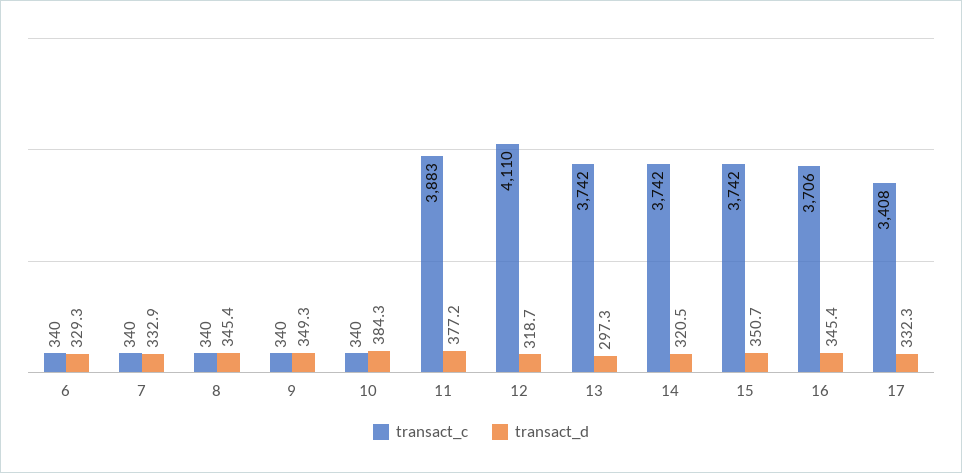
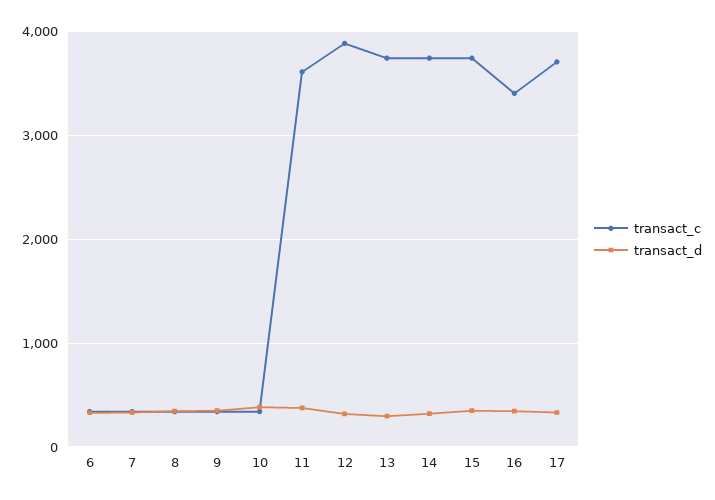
transact_c, 11: 3883 -> 3600
transact_c, 12: 4110 -> 3900
transact_c, 16: 3706 -> 3400
transact_c, 17: 3408 -> 3700

